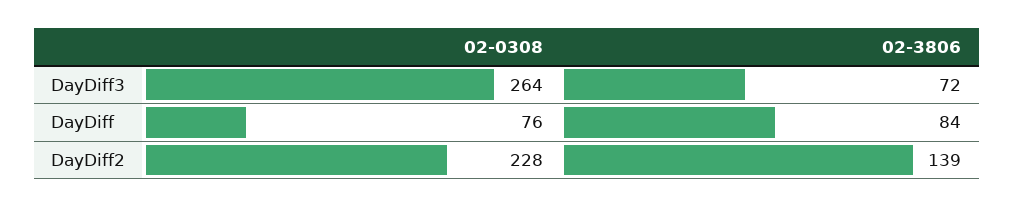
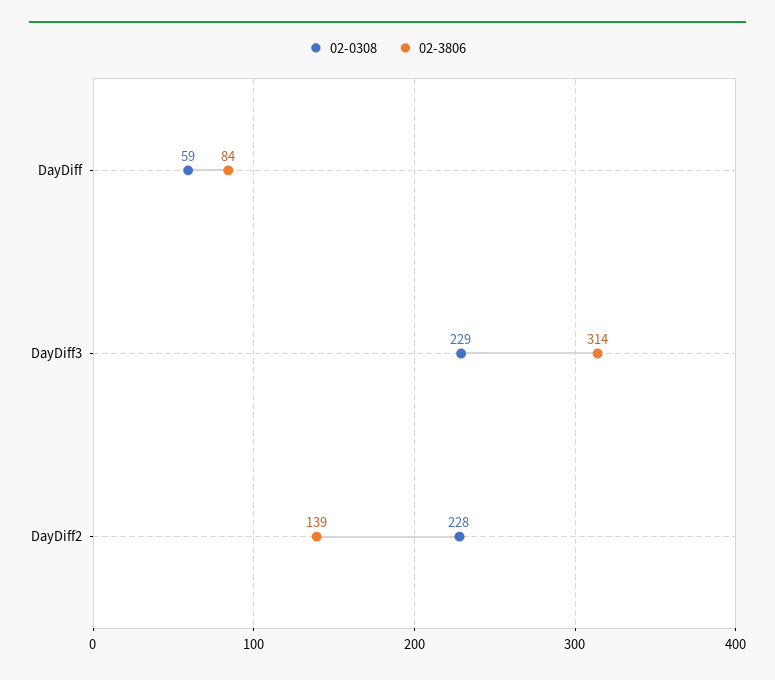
02-0308, DayDiff3: 264 -> 229
02-3806, DayDiff3: 72 -> 314
02-0308, DayDiff: 76 -> 59

